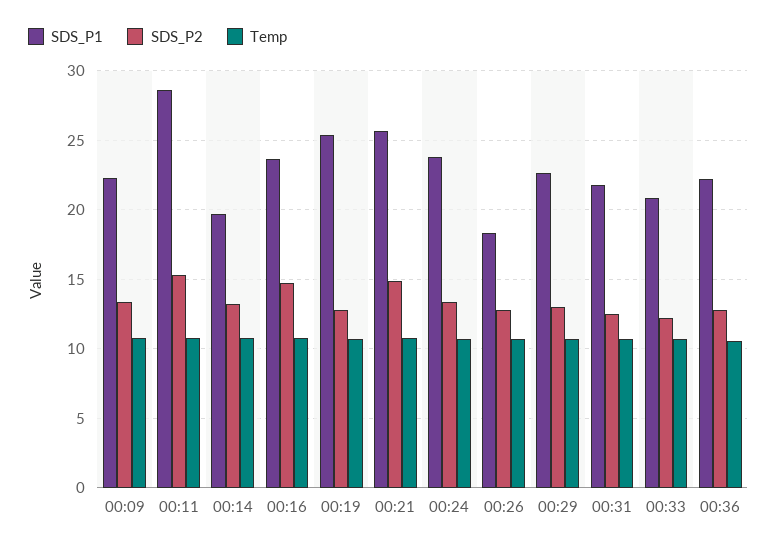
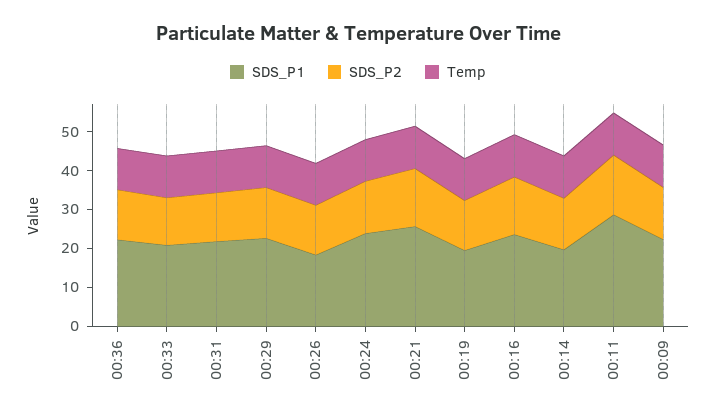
SDS_P1, 00:19: 25.5 -> 20

